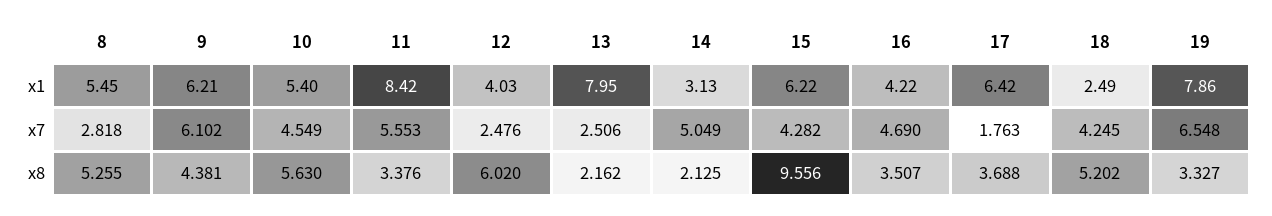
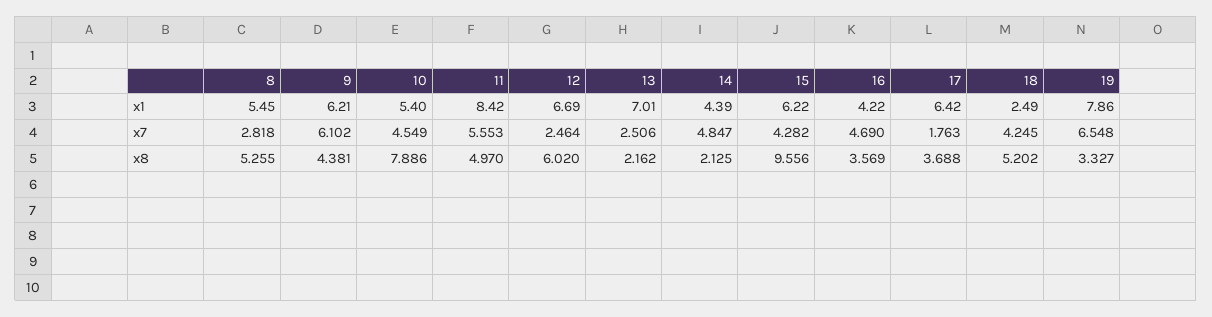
12, x1: 4.03 -> 6.69
13, x1: 7.95 -> 7.01
14, x1: 3.13 -> 4.39
12, x7: 2.476 -> 2.464
14, x7: 5.049 -> 4.847
10, x8: 5.63 -> 7.886
11, x8: 3.376 -> 4.97
16, x8: 3.507 -> 3.569

